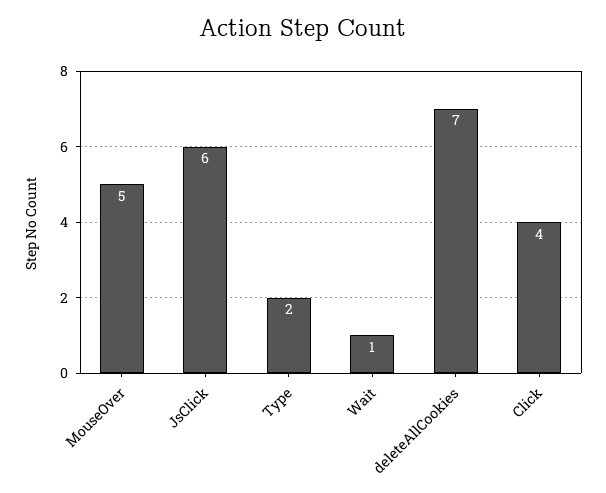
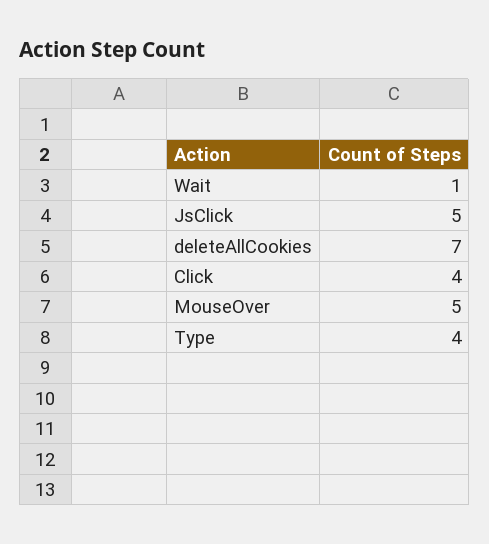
JsClick: 6 -> 5
Type: 2 -> 4

